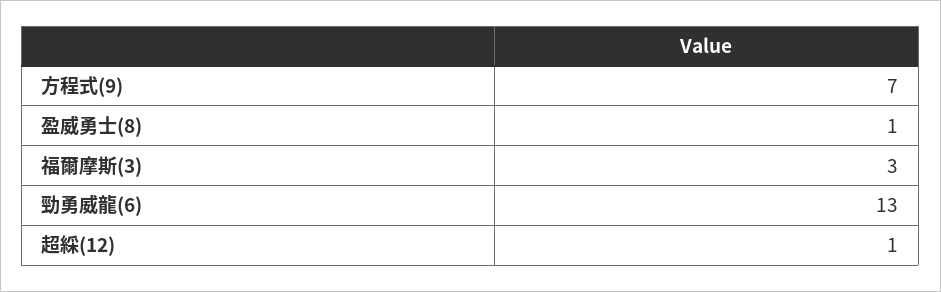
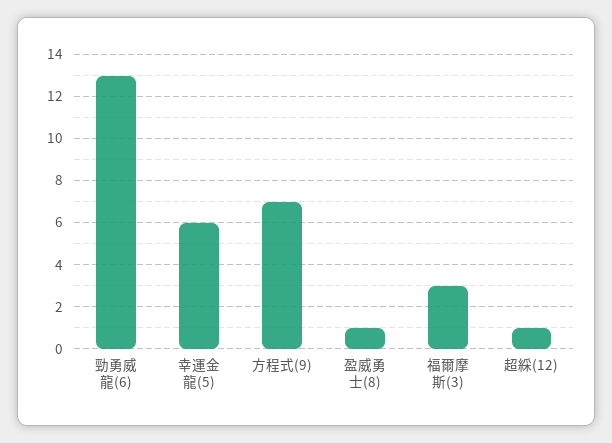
幸運金龍(5): none -> 6

